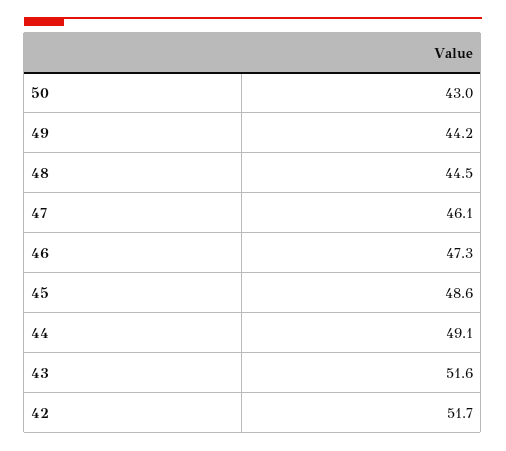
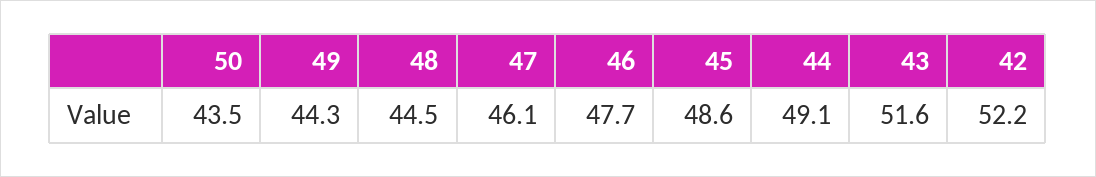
50: 43 -> 43.5
49: 44.2 -> 44.3
46: 47.3 -> 47.7
42: 51.7 -> 52.2

